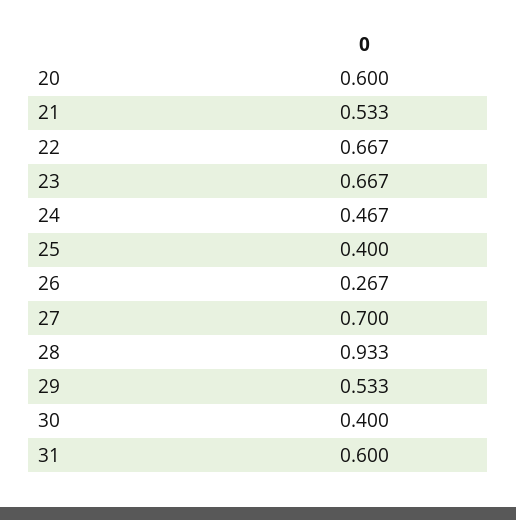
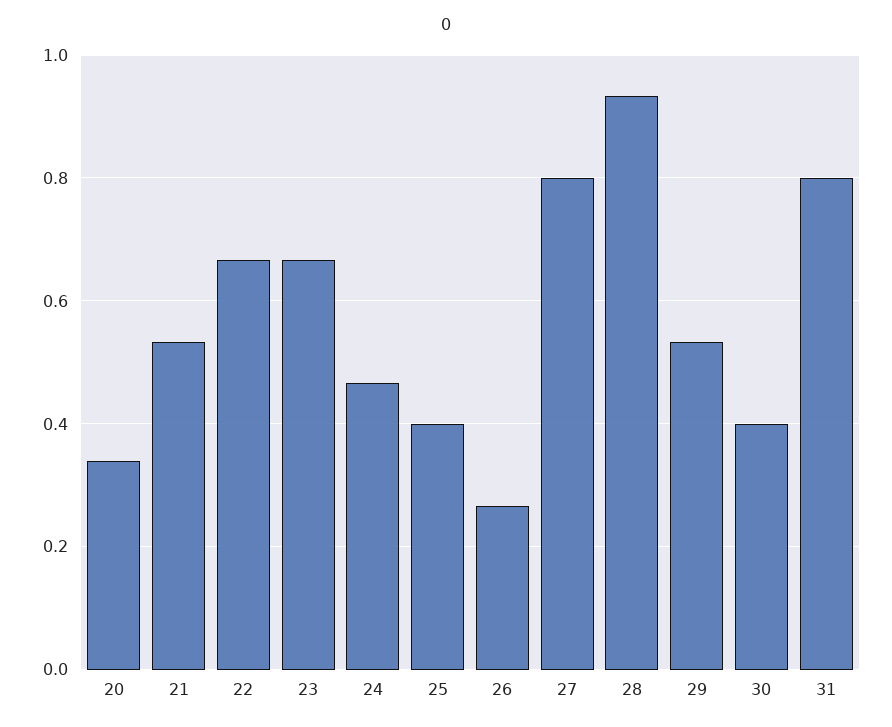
20: 0.6 -> 0.34
27: 0.7 -> 0.8
31: 0.6 -> 0.8

